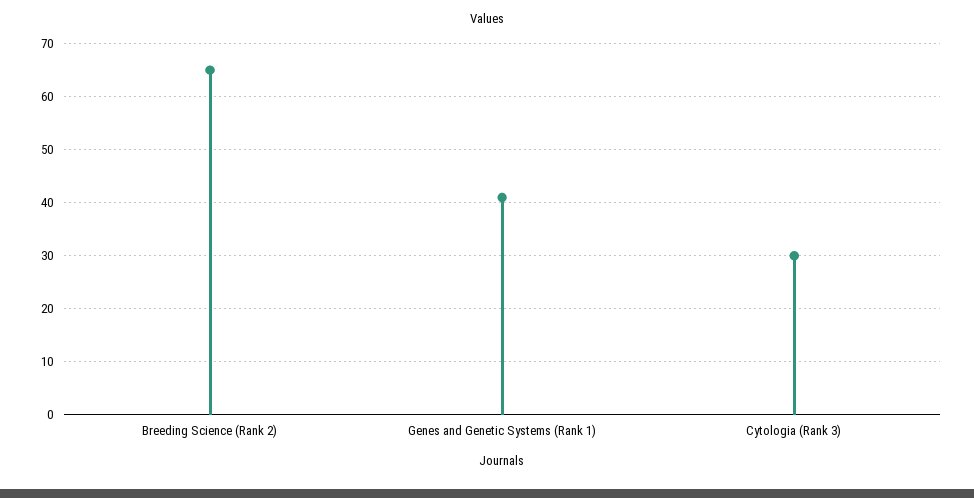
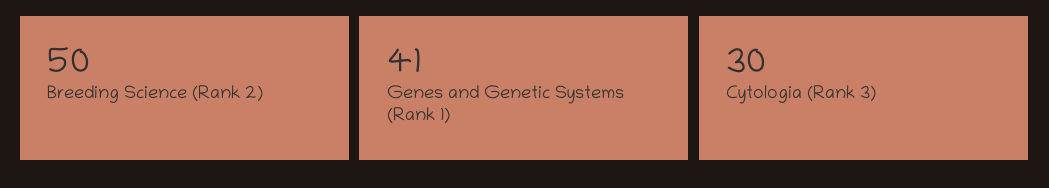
Breeding Science (Rank 2): 65 -> 50

